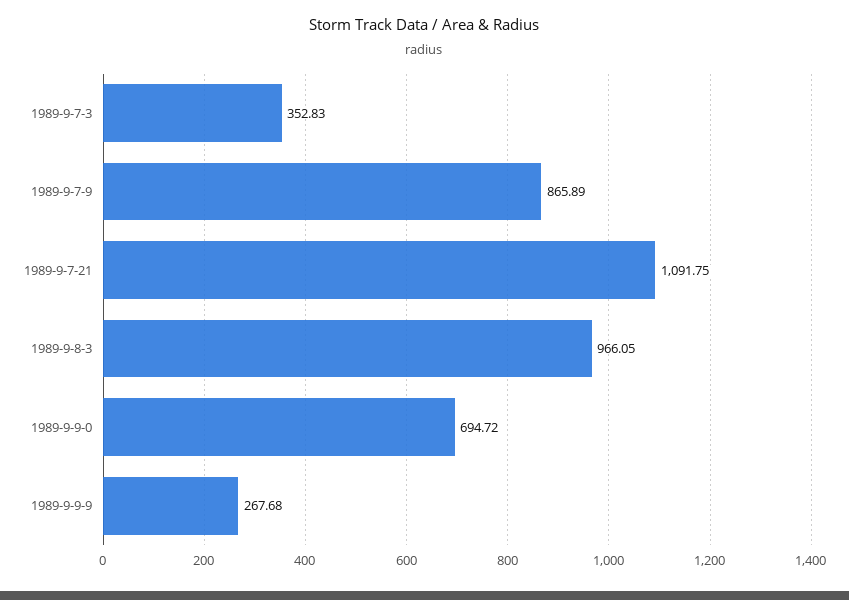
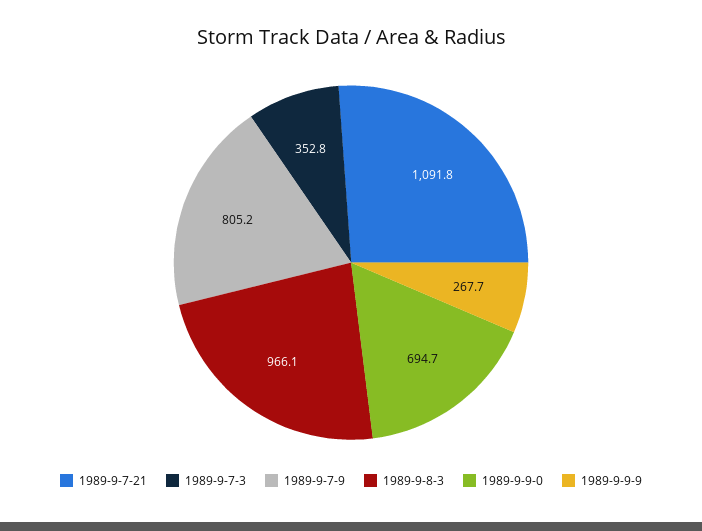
1989-9-7-9: 865.89 -> 805.2

